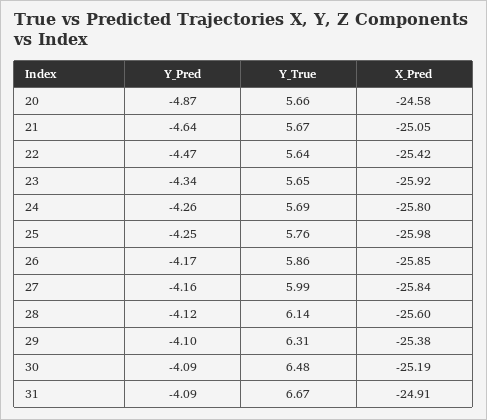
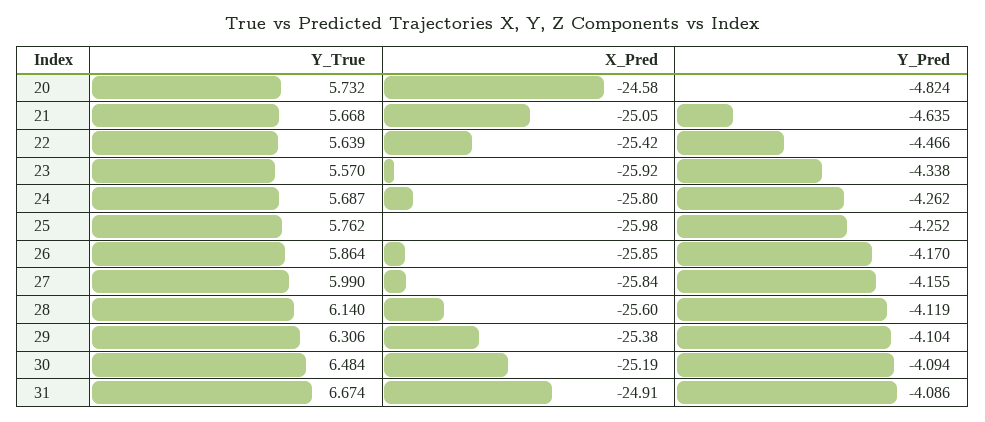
Y_Pred, 20: -4.87 -> -4.824
Y_True, 20: 5.66 -> 5.732
Y_True, 23: 5.65 -> 5.57

